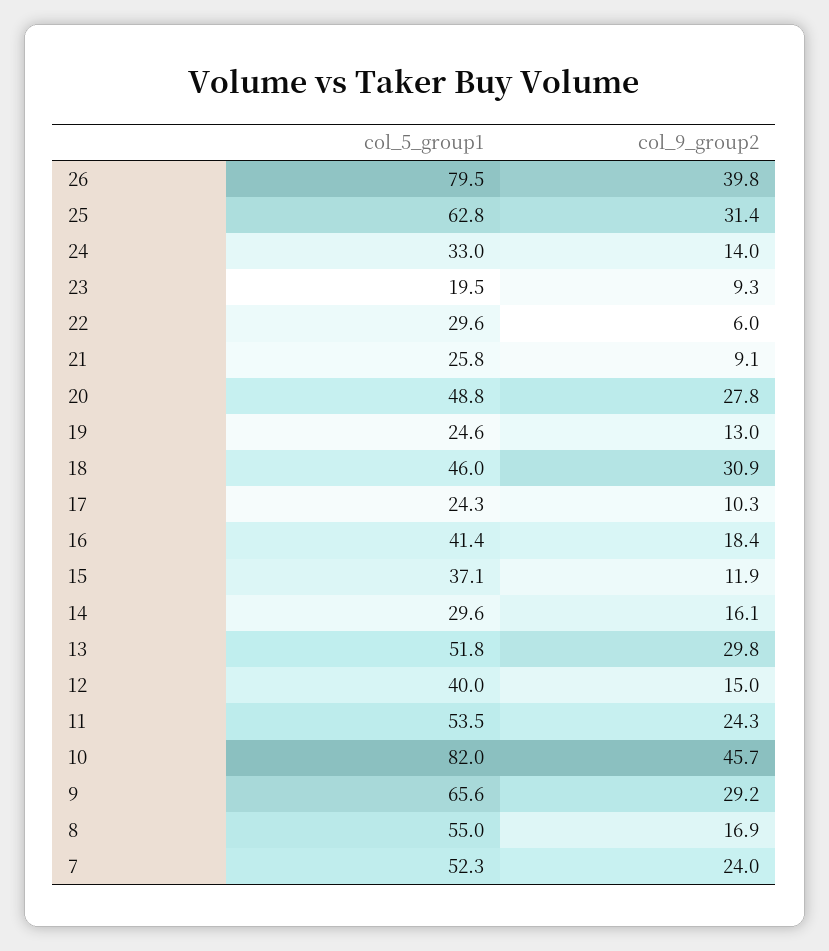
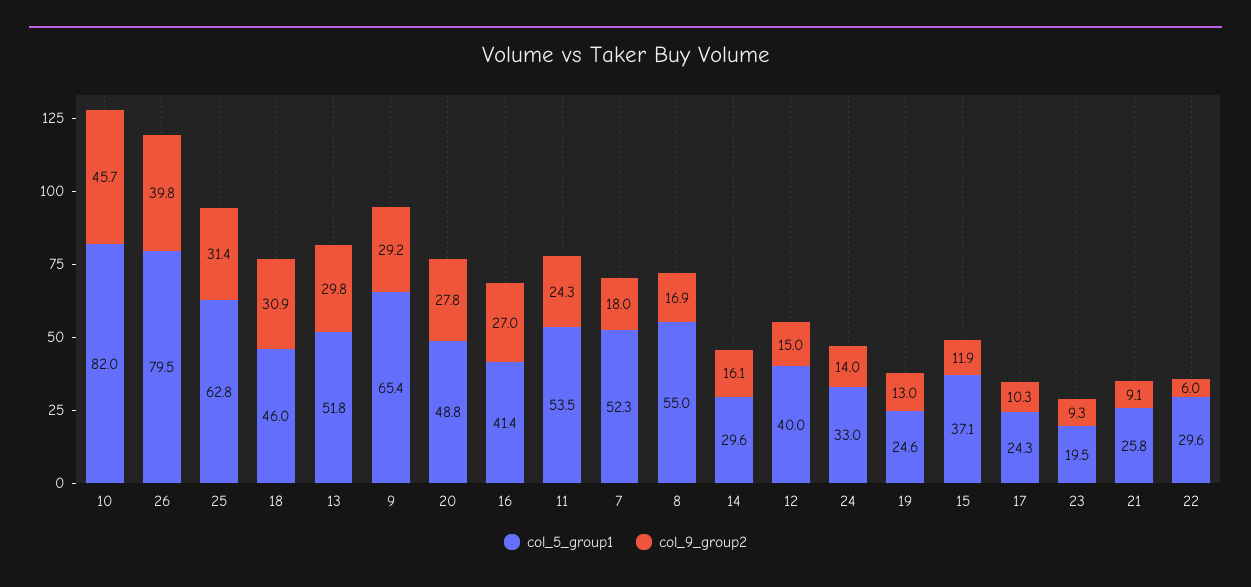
col_9_group2, 16: 18.4 -> 27
col_5_group1, 9: 65.6 -> 65.4
col_9_group2, 7: 24 -> 18

